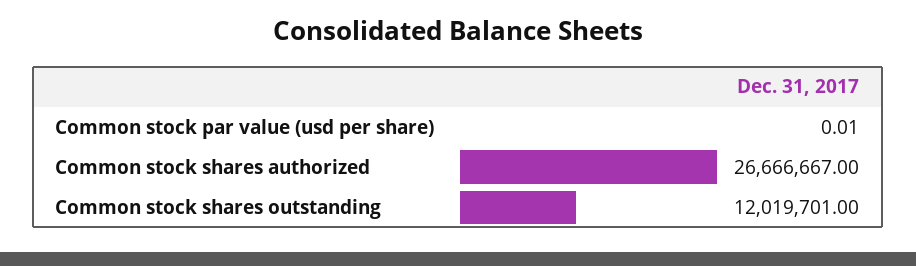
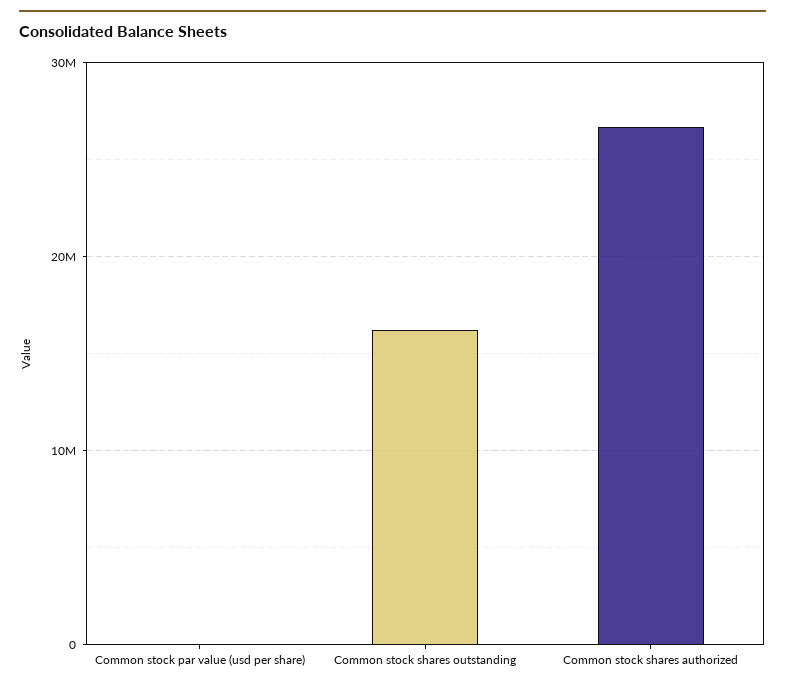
Common stock shares outstanding: 12019701 -> 16000000

